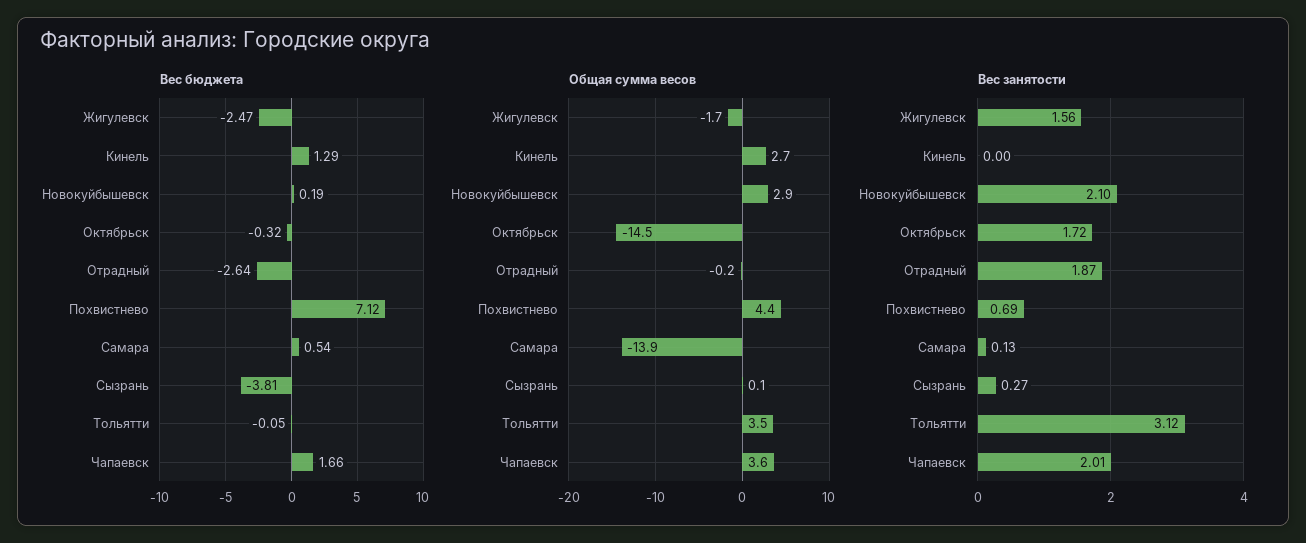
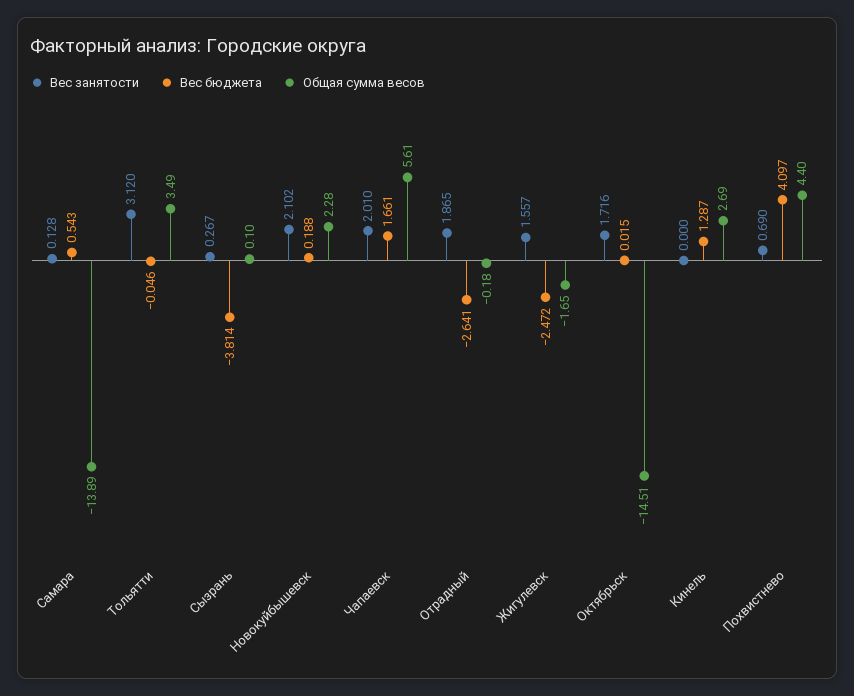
Вес бюджета, Октябрьск: -0.32 -> 0.015
Вес бюджета, Похвистнево: 7.12 -> 4.097
Общая сумма весов, Новокуйбышевск: 2.9 -> 2.28
Общая сумма весов, Чапаевск: 3.6 -> 5.61

